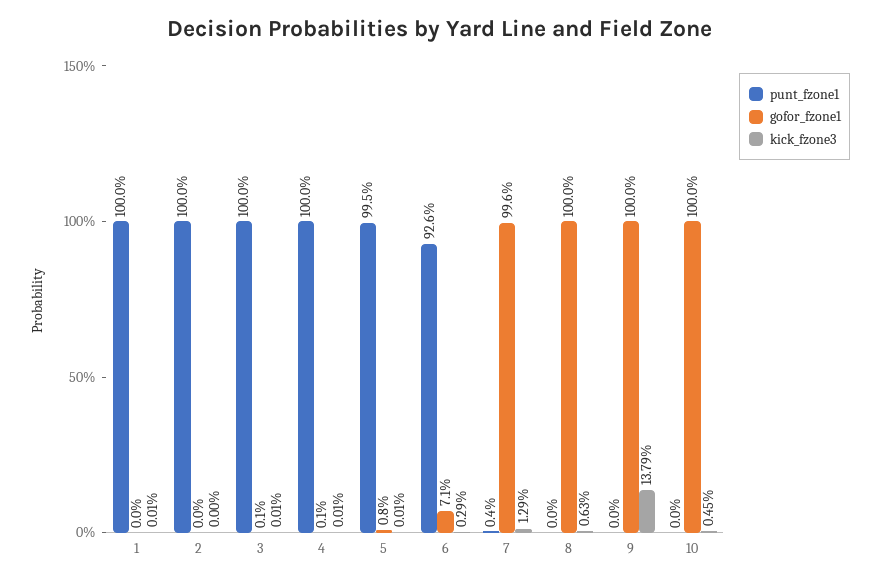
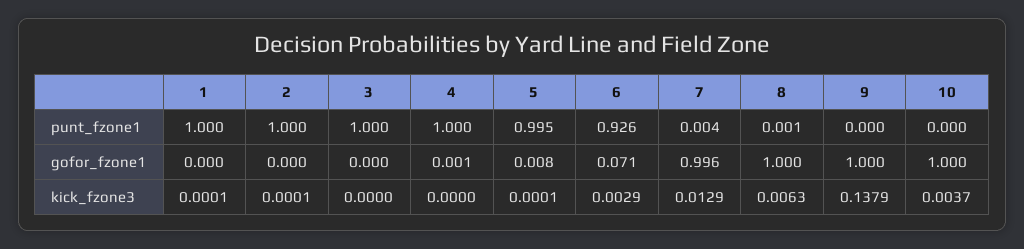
kick_fzone3, 2: 0 -> 0.0001
gofor_fzone1, 3: 0.001 -> 0
kick_fzone3, 3: 0.0001 -> 0
kick_fzone3, 4: 0.0001 -> 0
punt_fzone1, 8: 0 -> 0.001
kick_fzone3, 10: 0.0045 -> 0.0037

